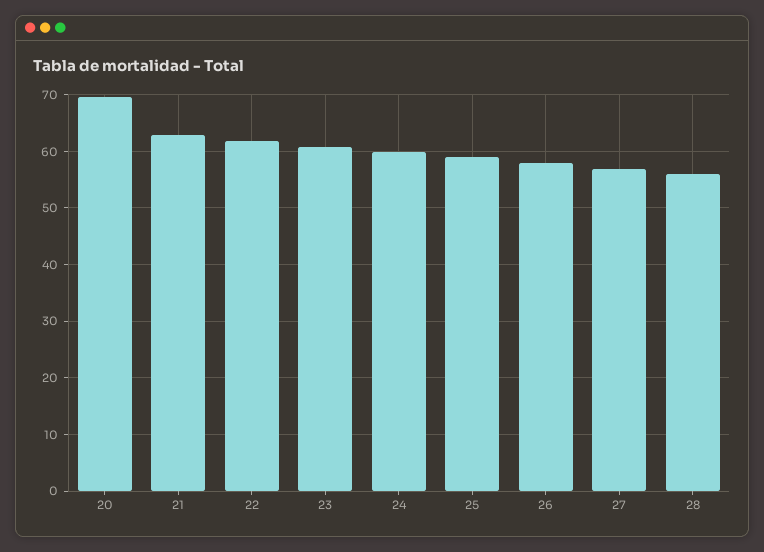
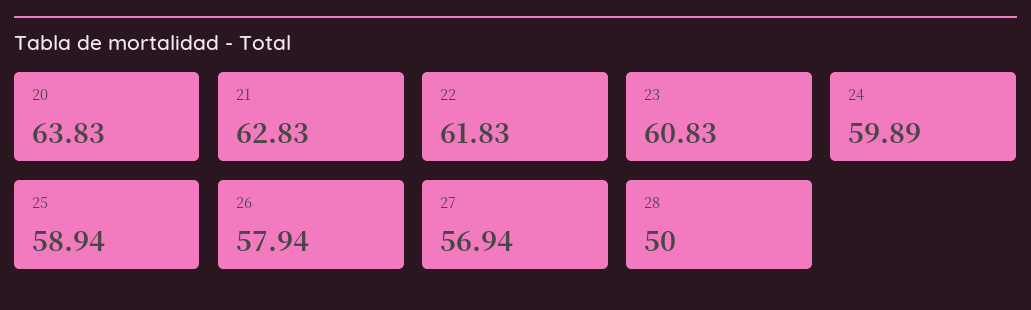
20: 70 -> 63.83
28: 56 -> 50

